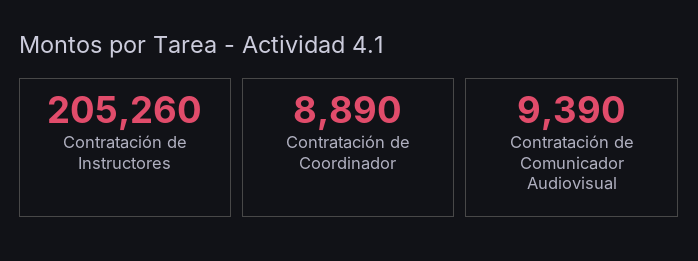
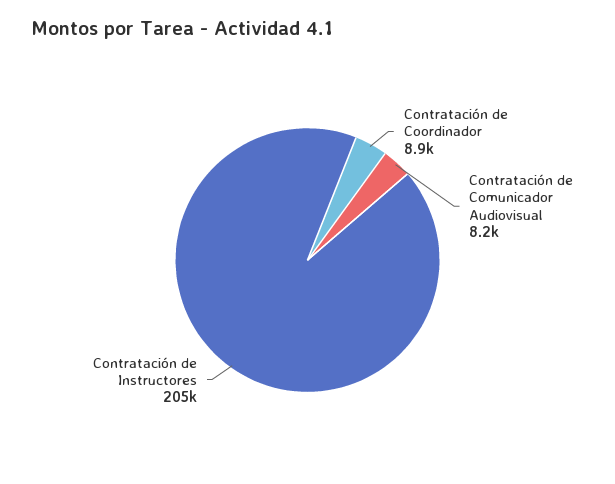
Contratación de Comunicador Audiovisual: 9390 -> 8200

